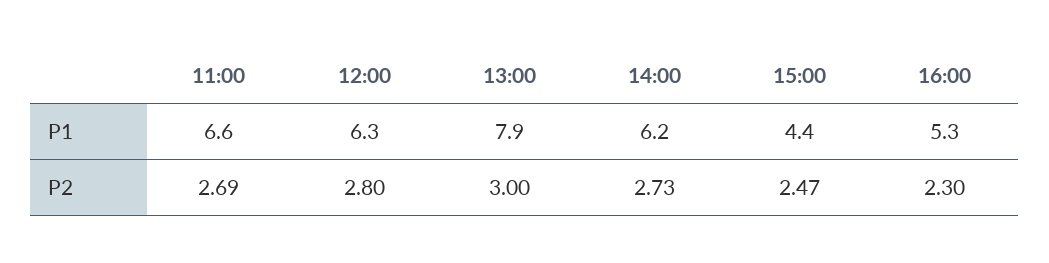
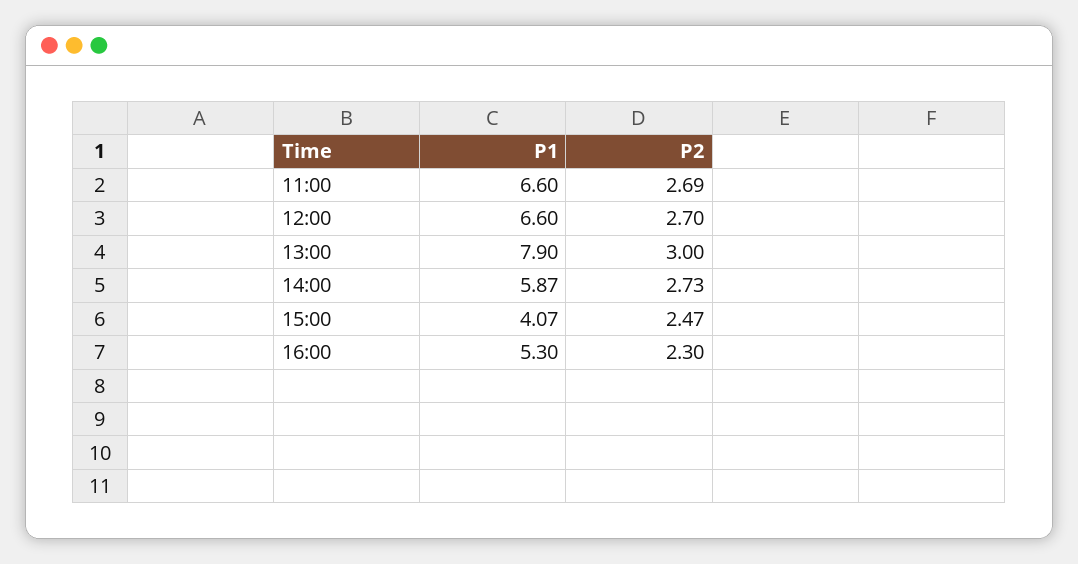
12:00, P1: 6.3 -> 6.6
14:00, P1: 6.2 -> 5.87
15:00, P1: 4.4 -> 4.07
12:00, P2: 2.8 -> 2.7

